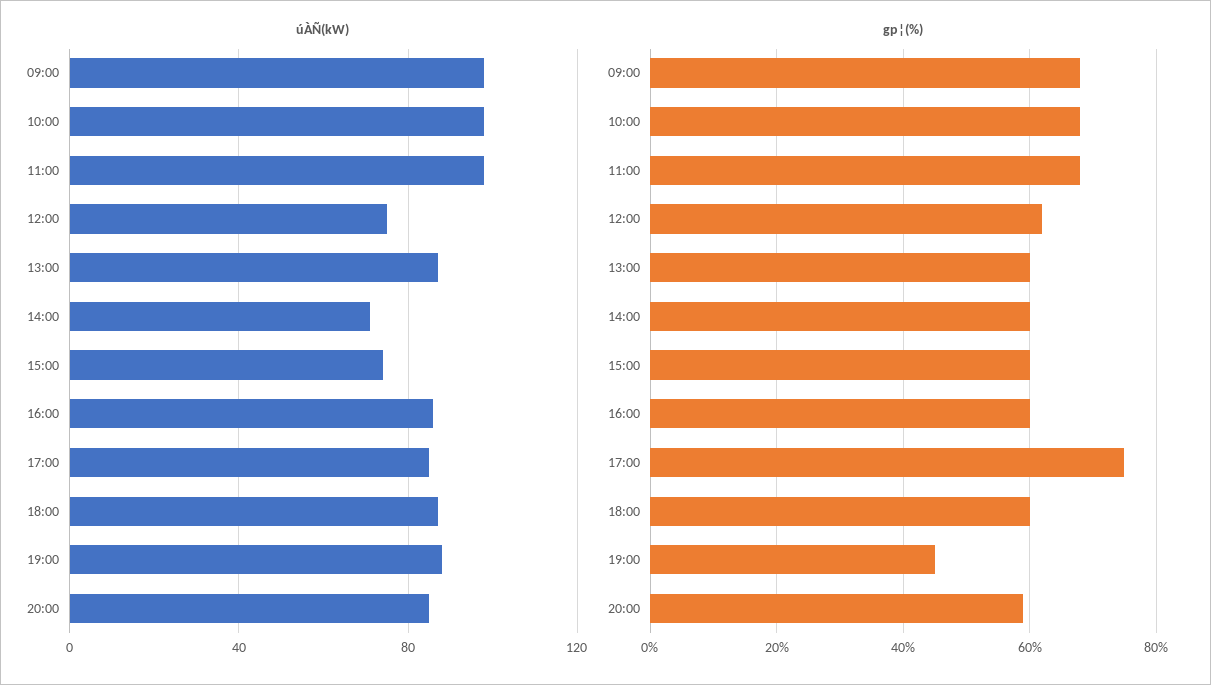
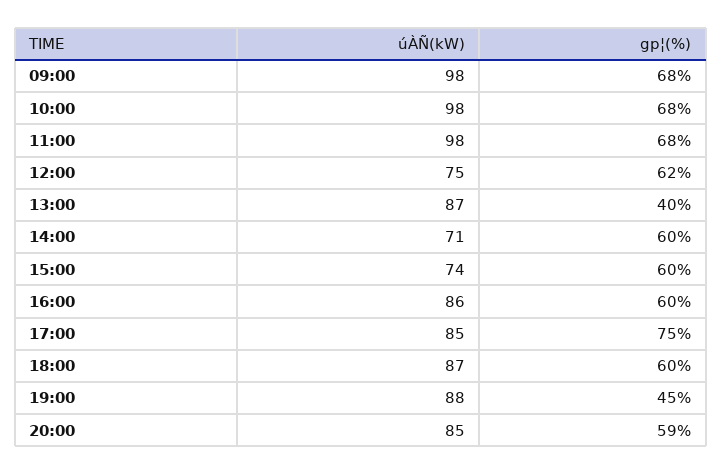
gp¦(%), 13:00: 60 -> 40

